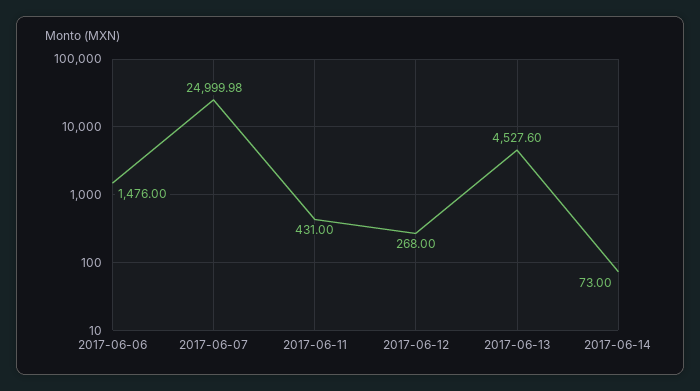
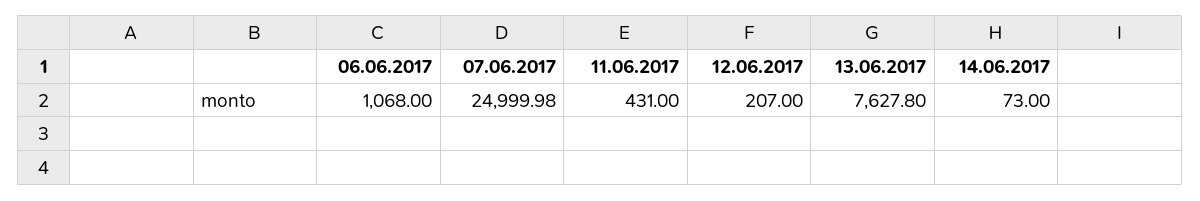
2017-06-06: 1476 -> 1068
2017-06-12: 268 -> 207
2017-06-13: 4527.6 -> 7627.8

